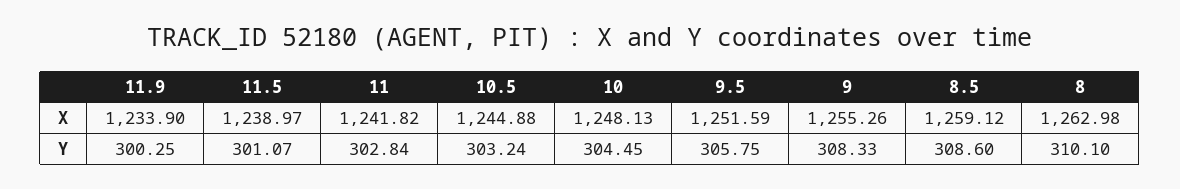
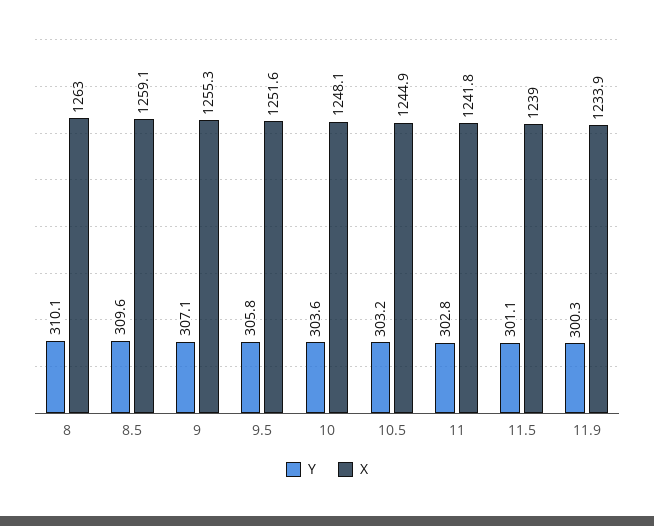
Y, 10: 304.45 -> 303.6
Y, 9: 308.33 -> 307.1
Y, 8.5: 308.6 -> 309.6

